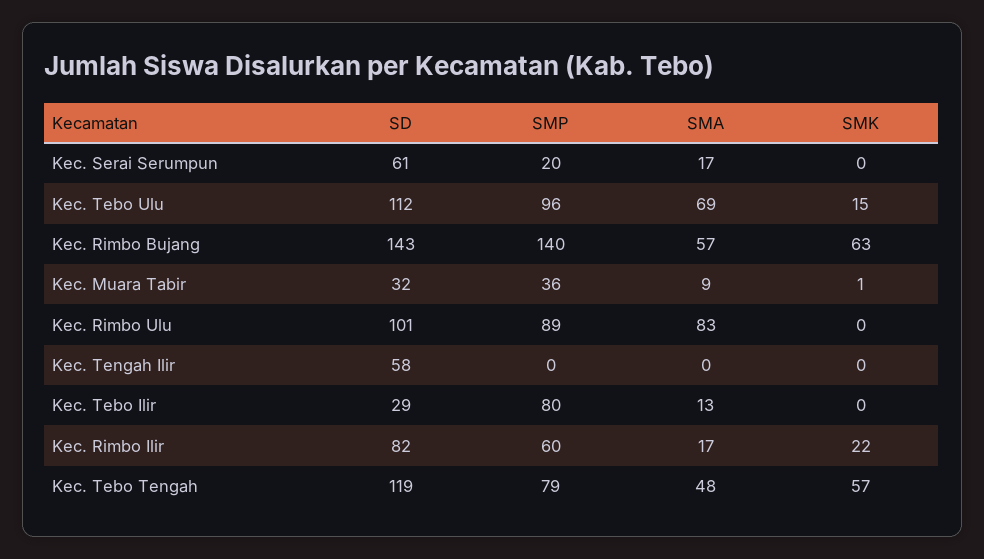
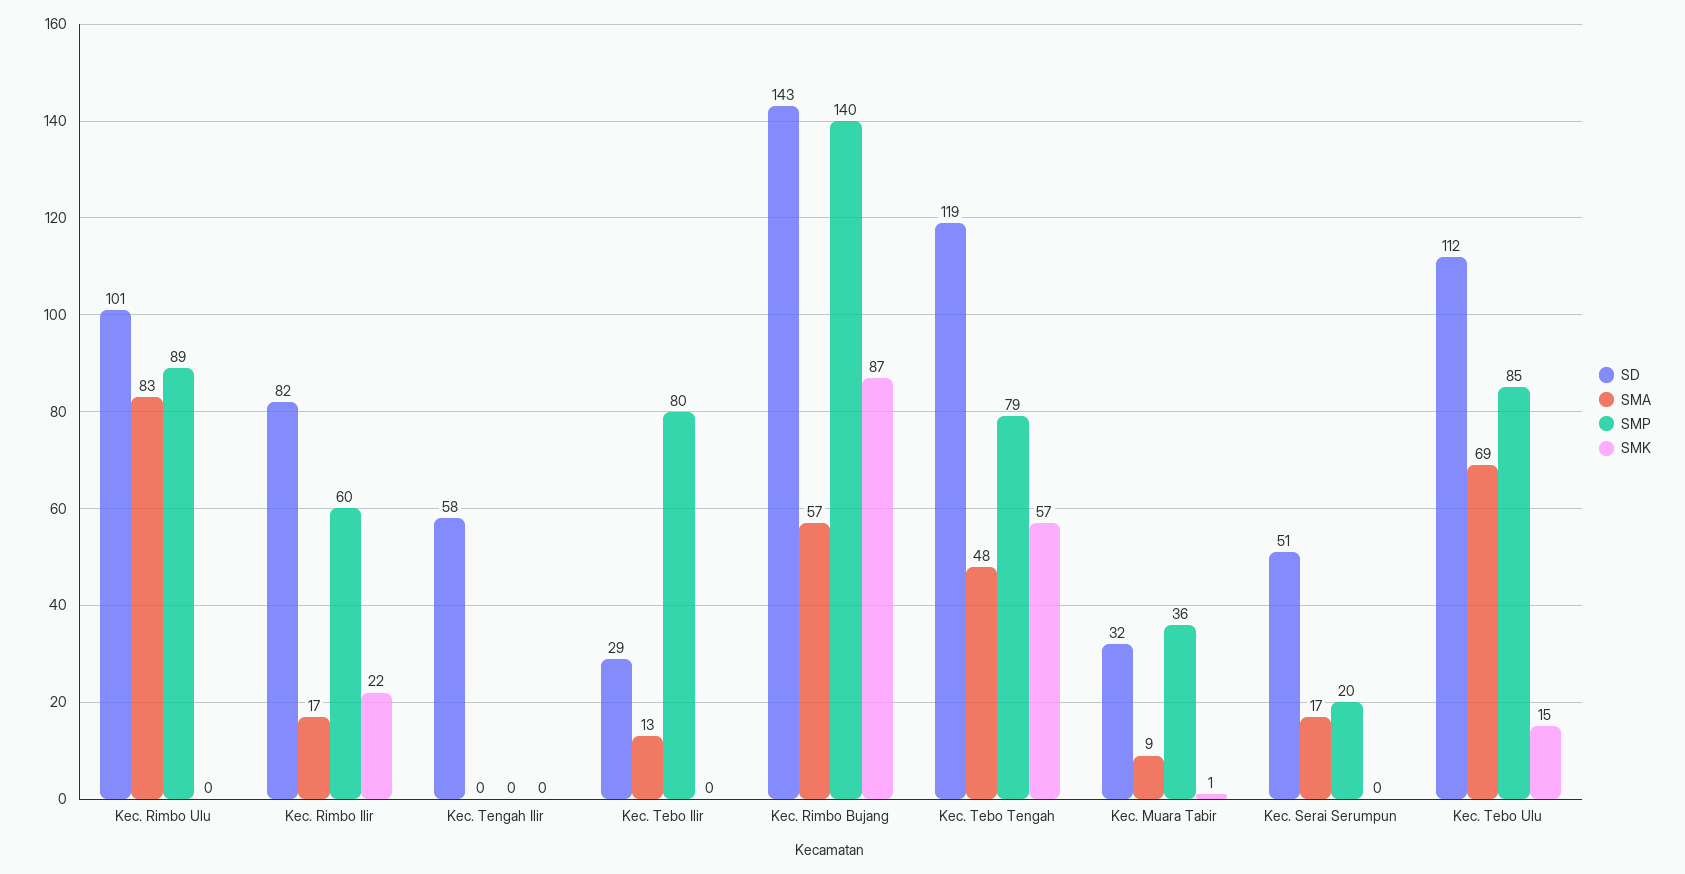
SD, Kec. Serai Serumpun: 61 -> 51
SMP, Kec. Tebo Ulu: 96 -> 85
SMK, Kec. Rimbo Bujang: 63 -> 87

